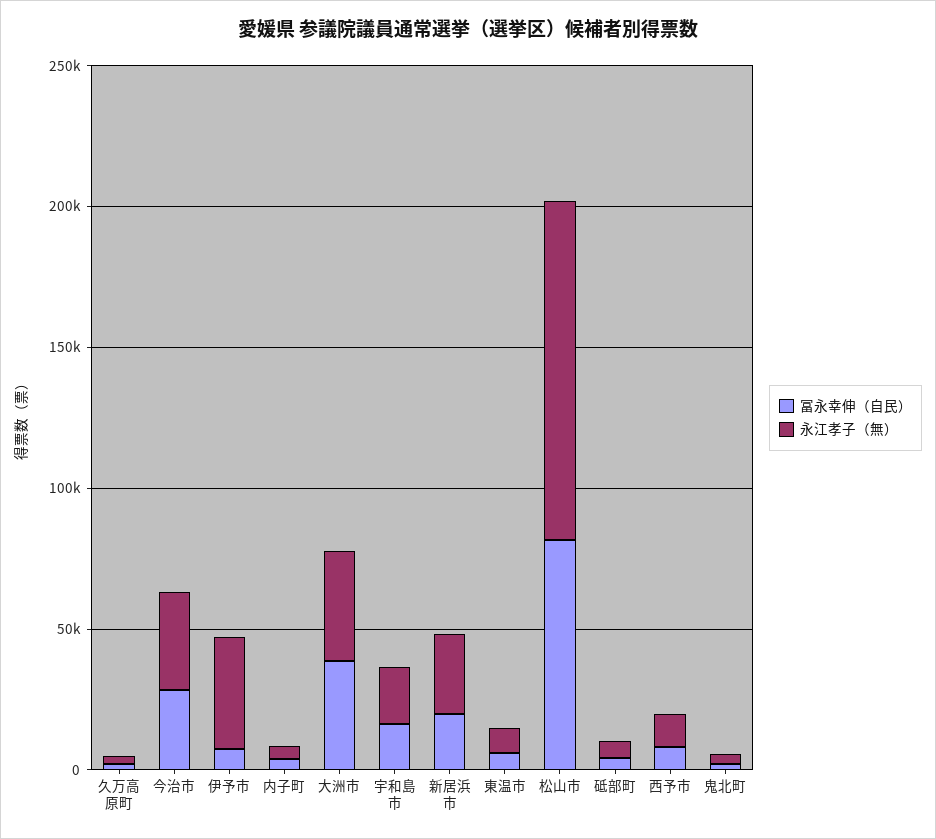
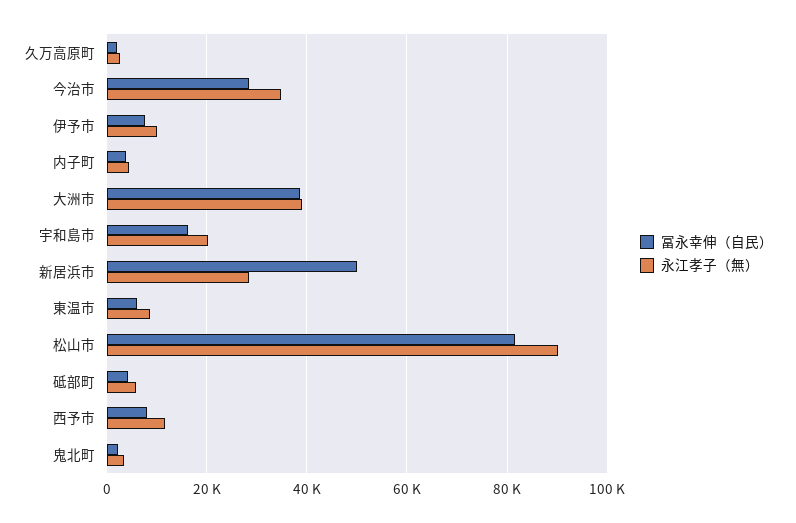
永江孝子（無）, 伊予市: 40000 -> 10000
冨永幸伸（自民）, 新居浜市: 20000 -> 50000
永江孝子（無）, 松山市: 120000 -> 90000

